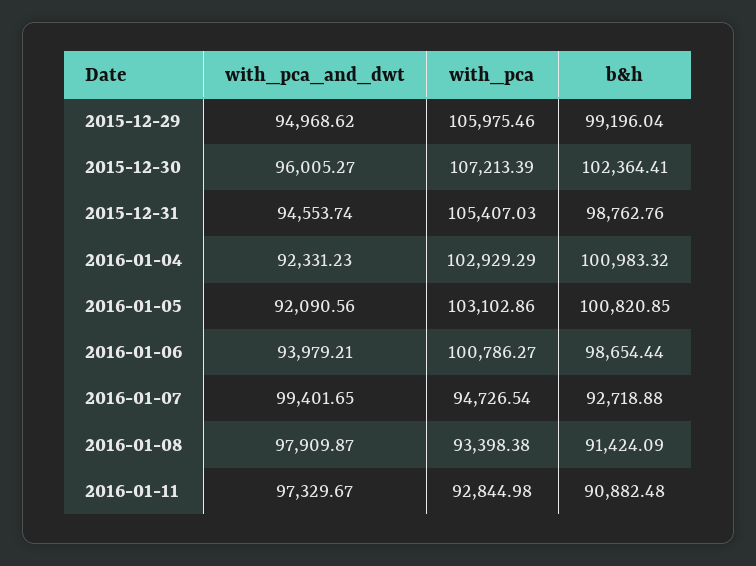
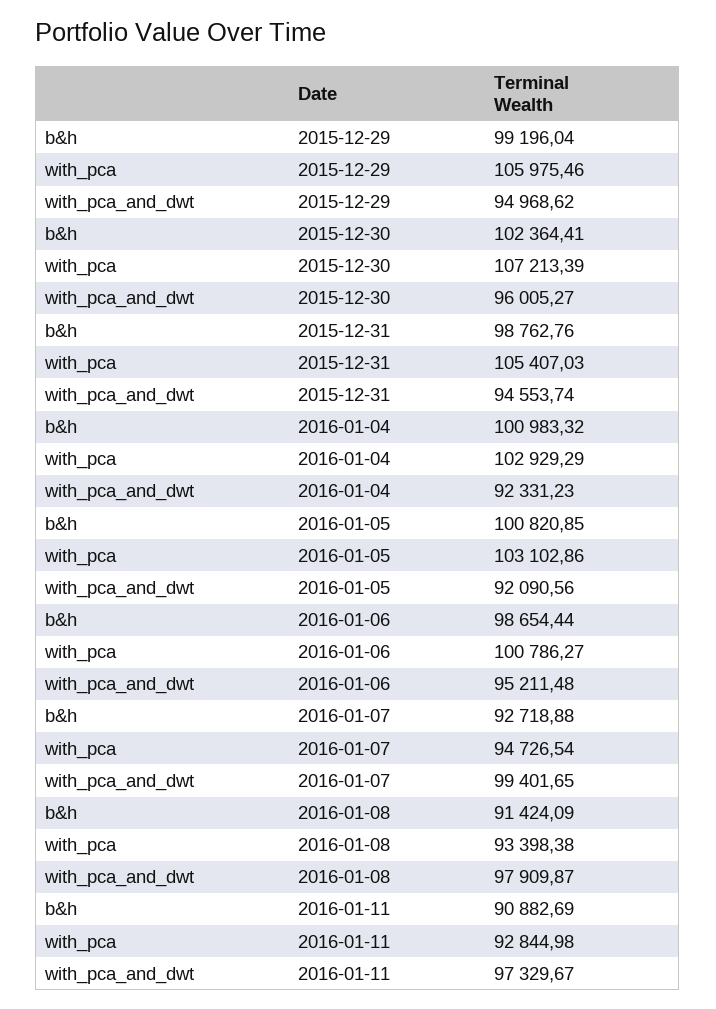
with_pca_and_dwt, 2016-01-06: 93979.21 -> 95211.48
b&h, 2016-01-11: 90882.48 -> 90882.69

